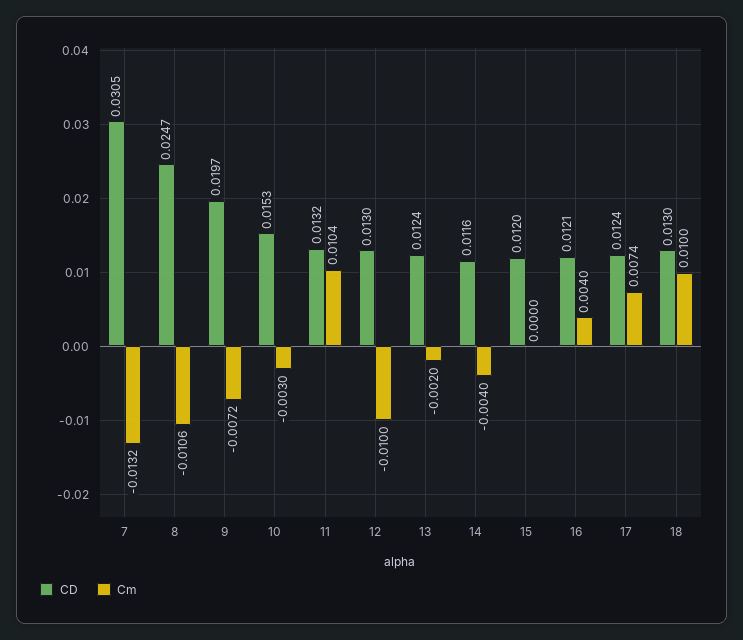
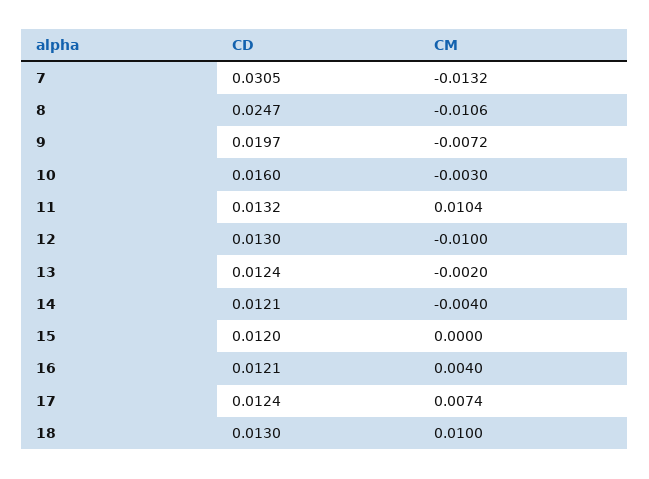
CD, 10: 0.0153 -> 0.016
CD, 14: 0.0116 -> 0.0121

